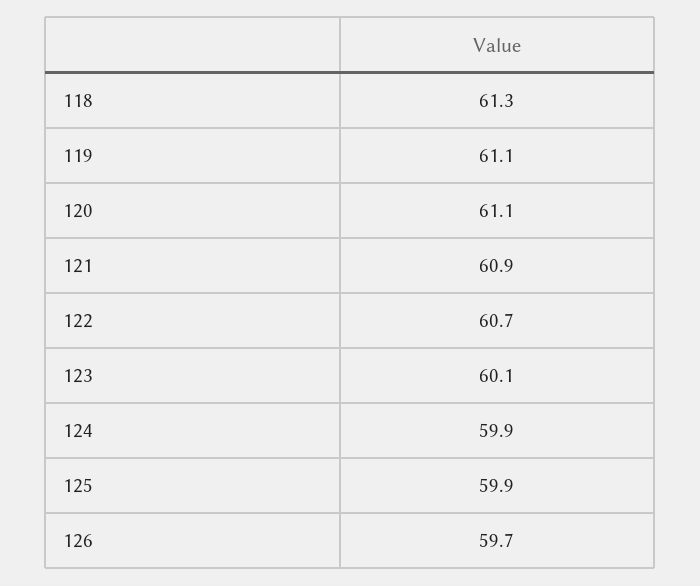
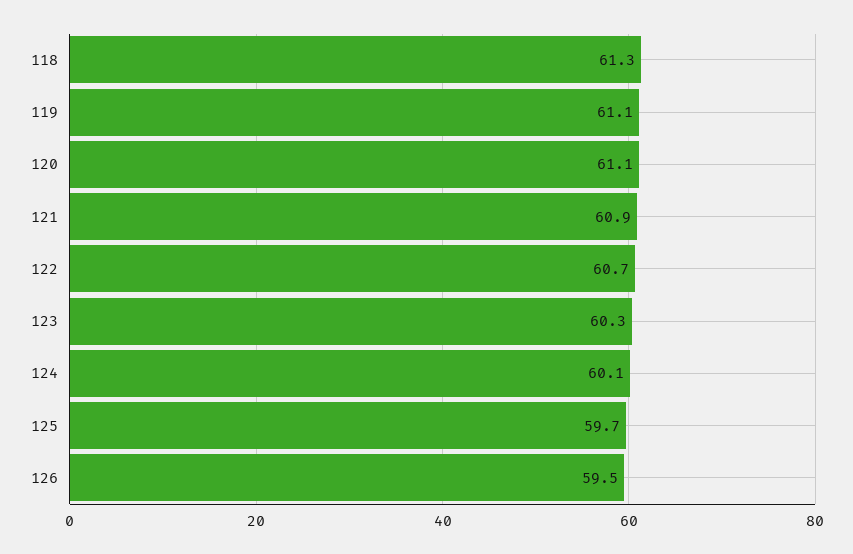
123: 60.1 -> 60.3
124: 59.9 -> 60.1
125: 59.9 -> 59.7
126: 59.7 -> 59.5

